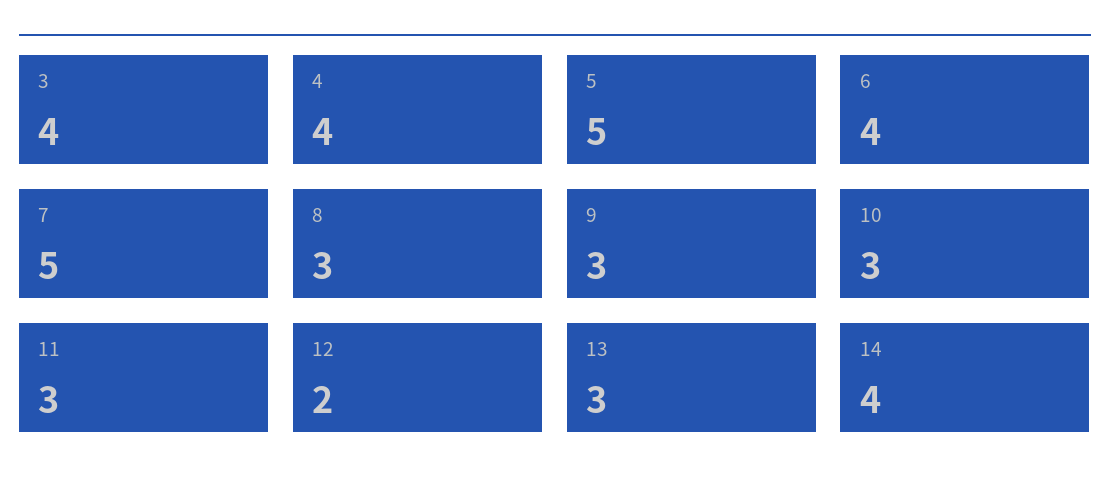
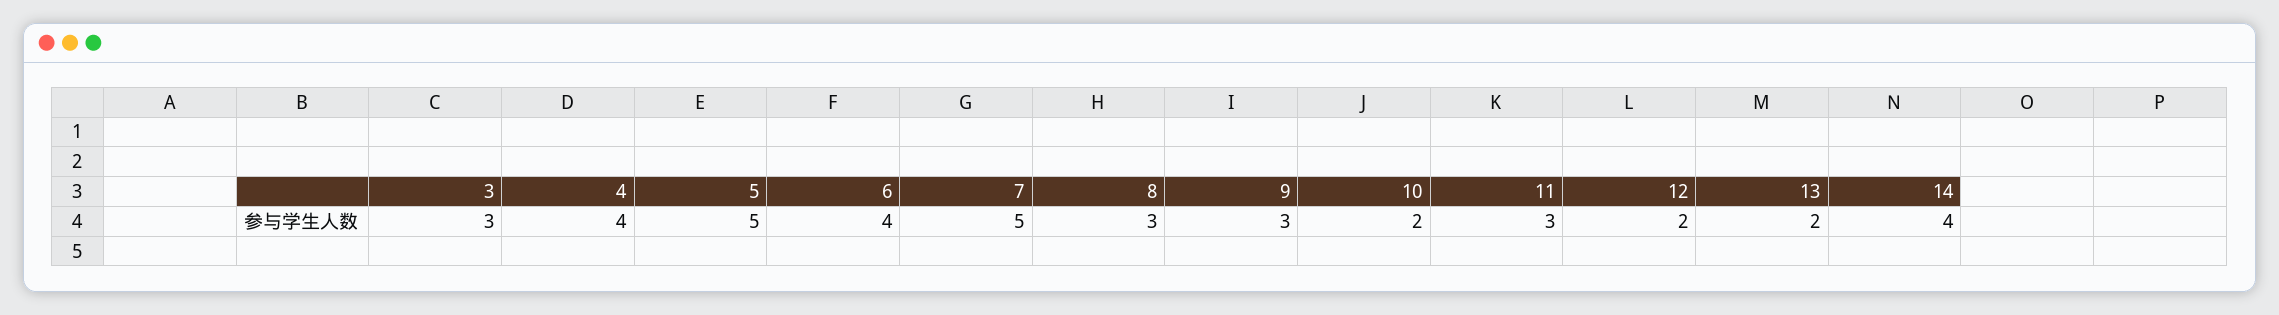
3: 4 -> 3
10: 3 -> 2
13: 3 -> 2

